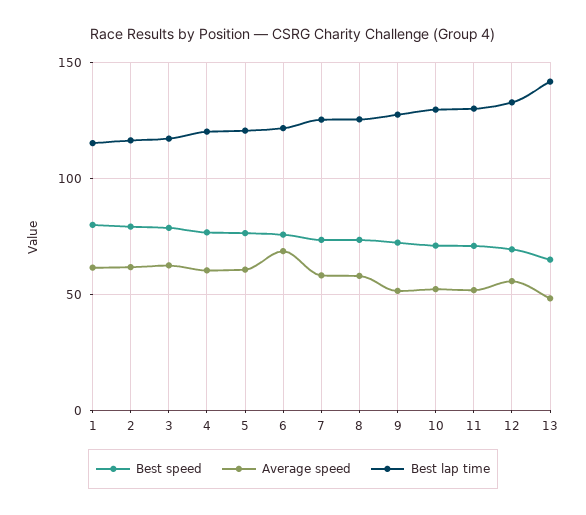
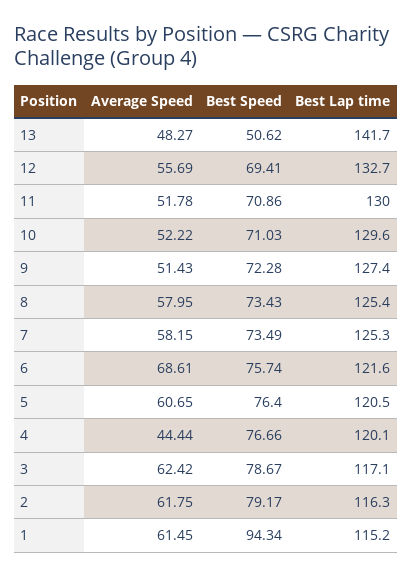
Best speed, 1: 80 -> 94.34
Average speed, 4: 60 -> 44.44
Best speed, 13: 65 -> 50.62

